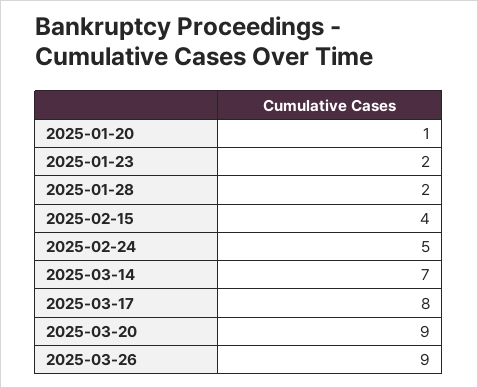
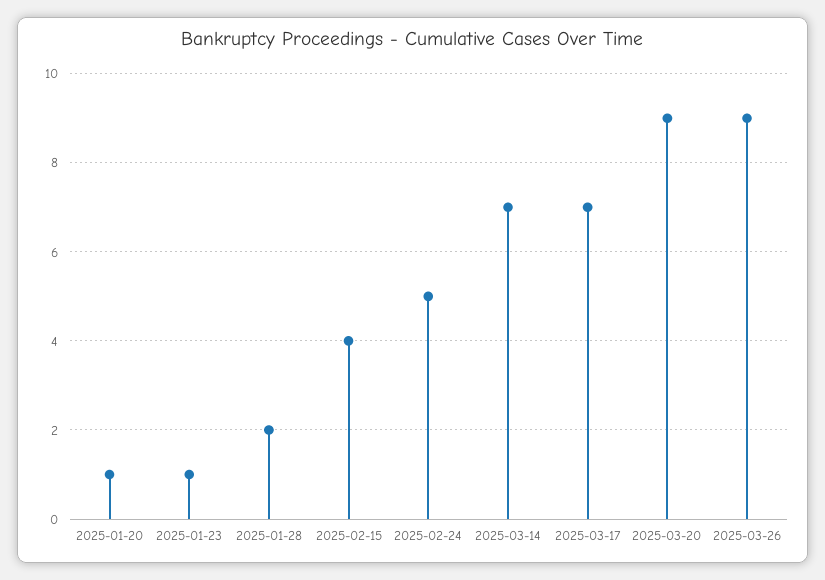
2025-01-23: 2 -> 1
2025-03-17: 8 -> 7

